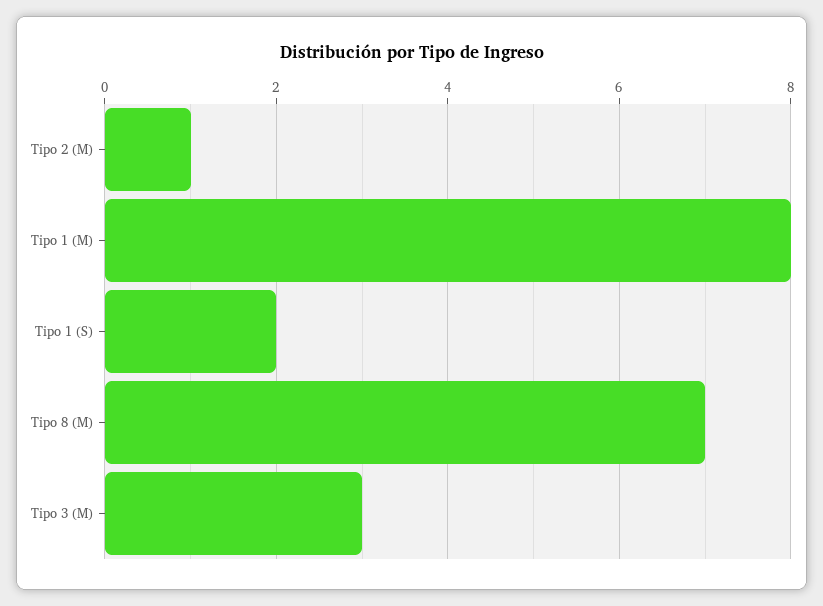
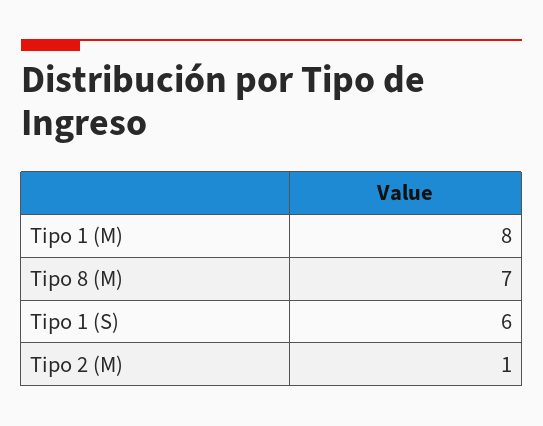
Tipo 1 (S): 2 -> 6
Tipo 3 (M): 3 -> none

